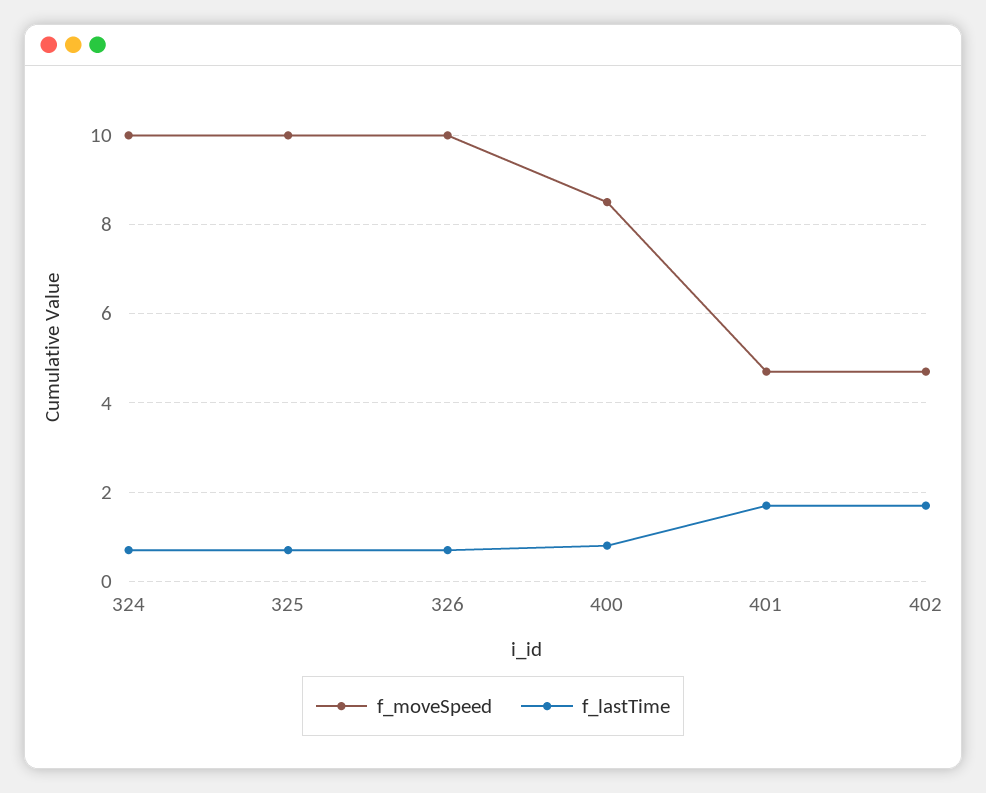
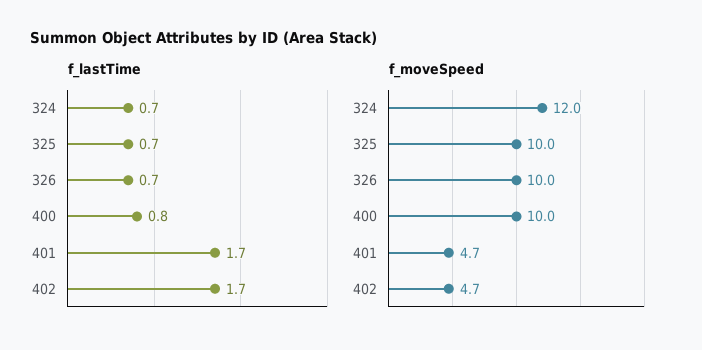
f_moveSpeed, 324: 10 -> 12
f_moveSpeed, 400: 8.5 -> 10

